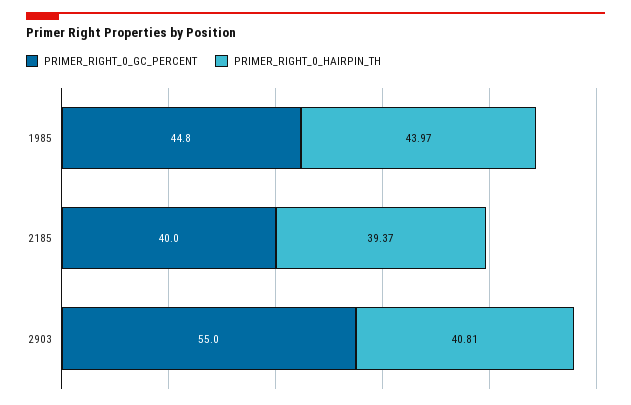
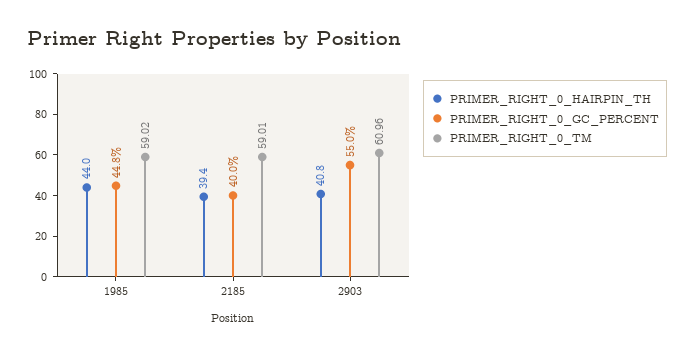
PRIMER_RIGHT_0_TM, 1985: none -> 59.02
PRIMER_RIGHT_0_TM, 2185: none -> 59.01
PRIMER_RIGHT_0_TM, 2903: none -> 60.96

